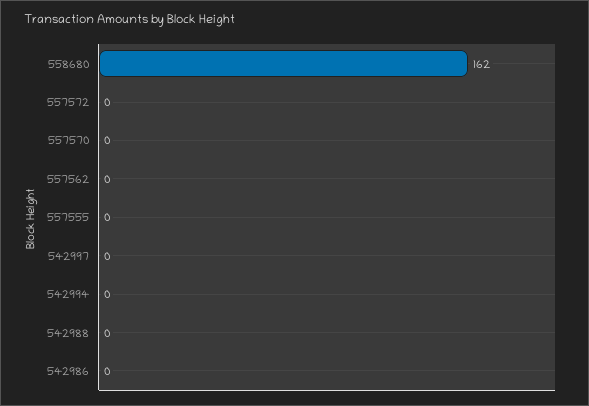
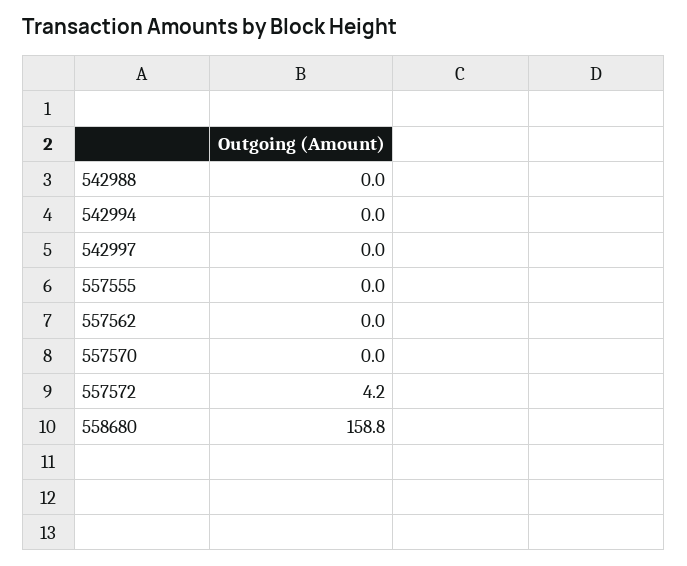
558680: 162 -> 158.8
557572: 0 -> 4.2
542986: 0 -> none

